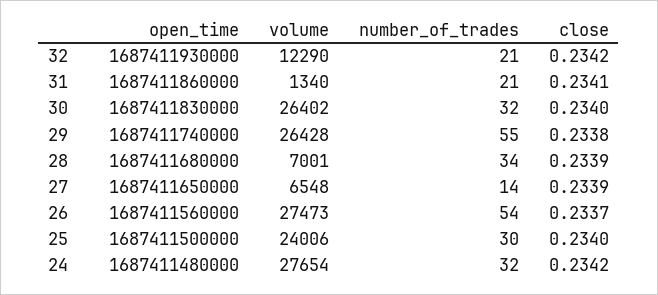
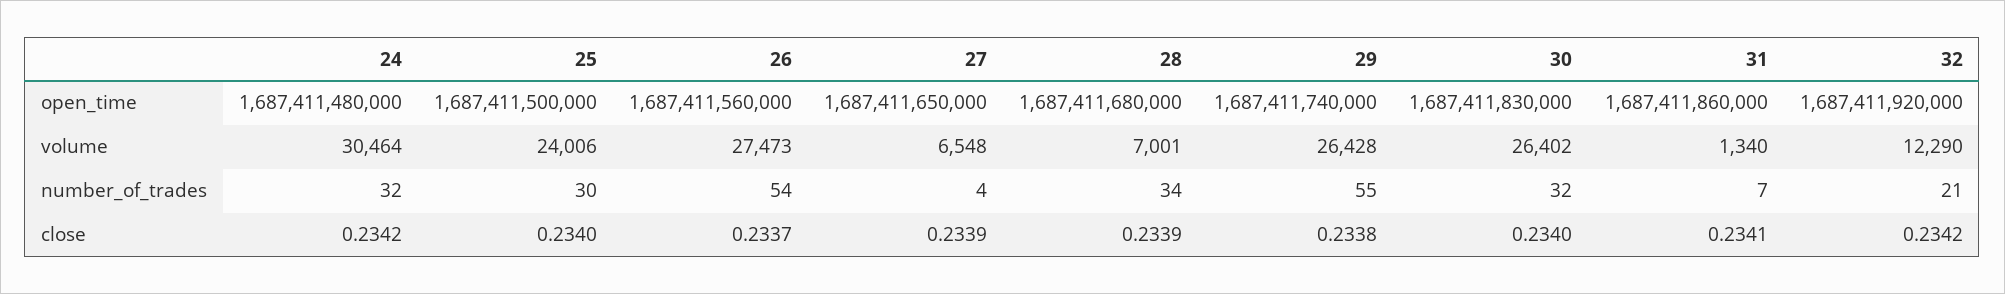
open_time, 32: 1687411930000 -> 1687411920000
number_of_trades, 31: 21 -> 7
number_of_trades, 27: 14 -> 4
volume, 24: 27654 -> 30464

